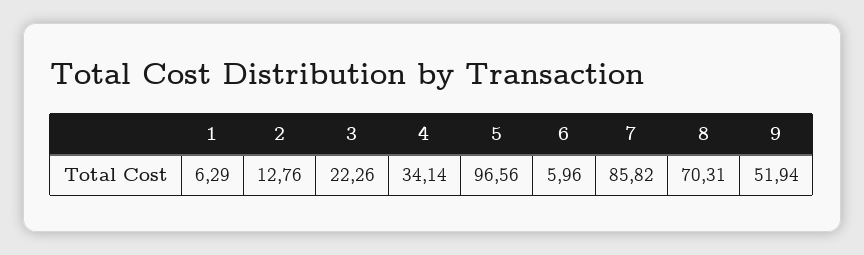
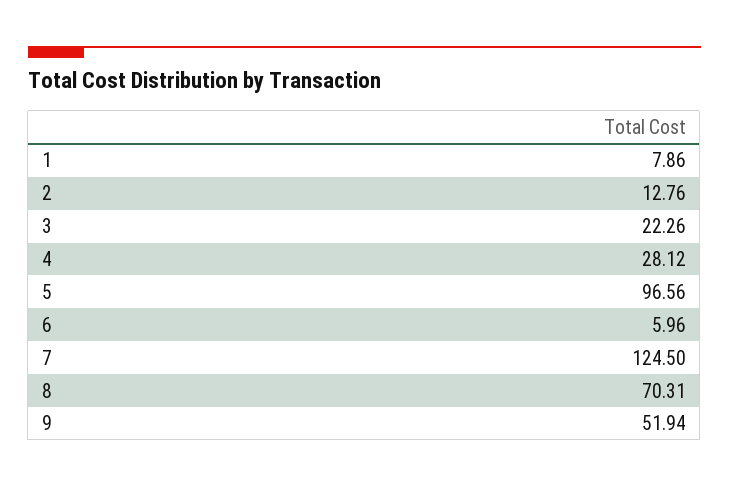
1: 6.29 -> 7.86
4: 34.14 -> 28.12
7: 85.82 -> 124.5

